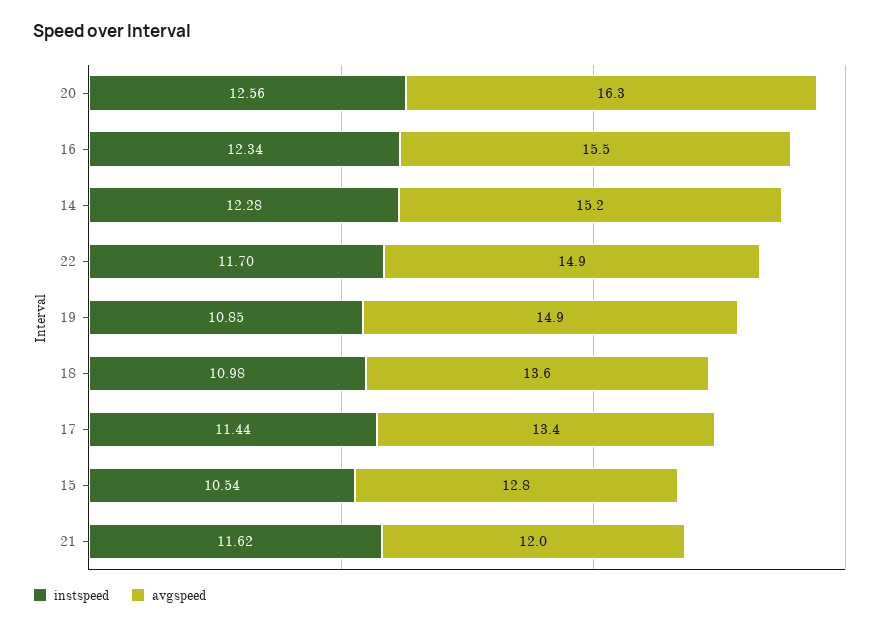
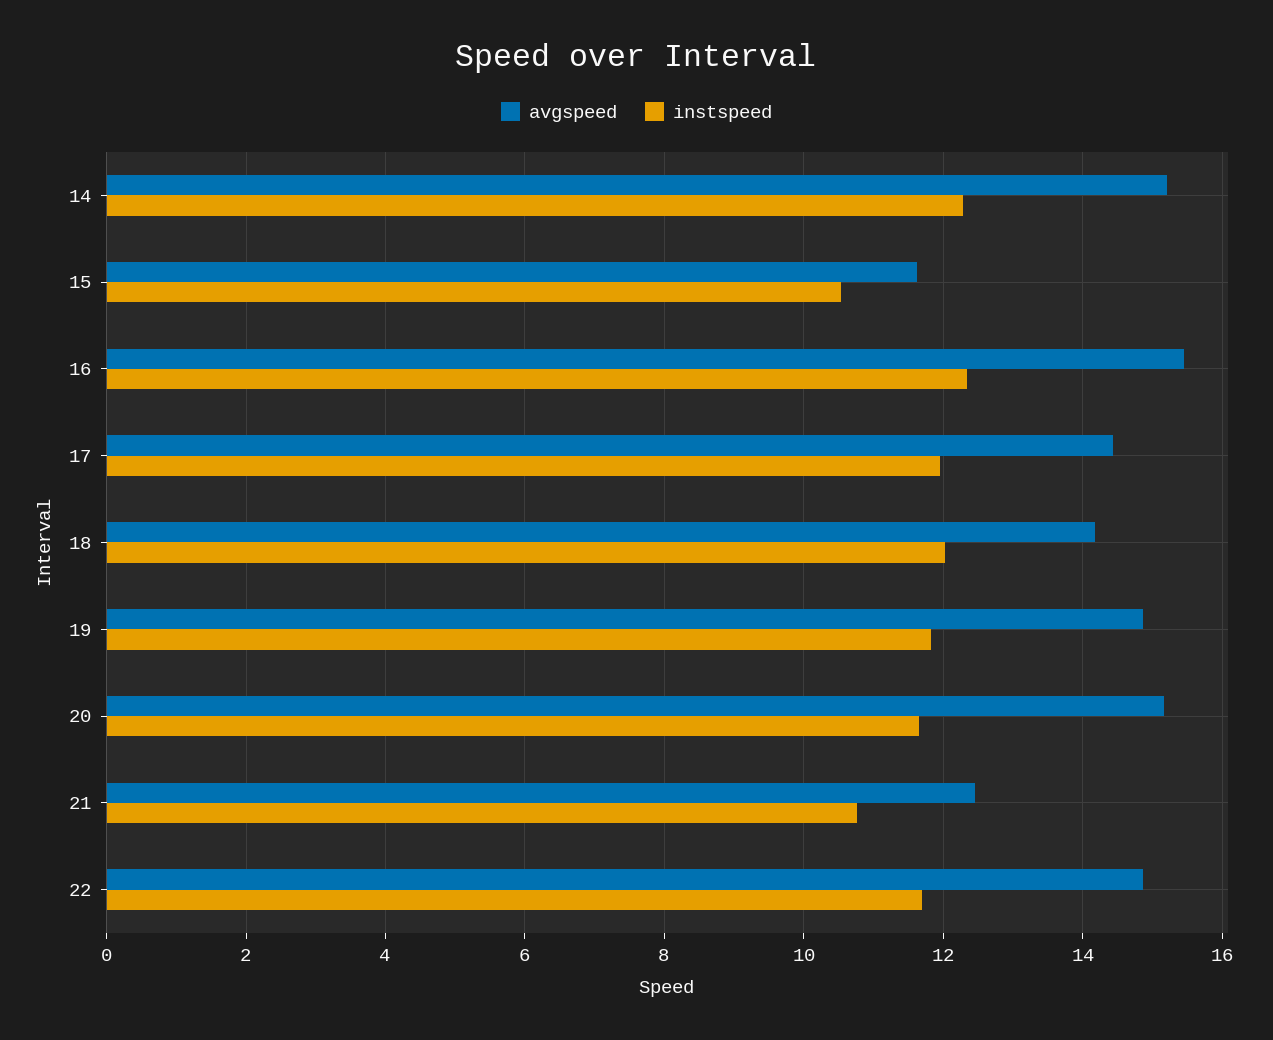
instspeed, 20: 12.56 -> 11.6
avgspeed, 20: 16.3 -> 15.2
instspeed, 19: 10.85 -> 11.8
instspeed, 18: 10.98 -> 12
avgspeed, 18: 13.6 -> 14.2
instspeed, 17: 11.44 -> 12
avgspeed, 17: 13.4 -> 14.4
avgspeed, 15: 12.8 -> 11.6
instspeed, 21: 11.62 -> 10.8
avgspeed, 21: 12 -> 12.4

